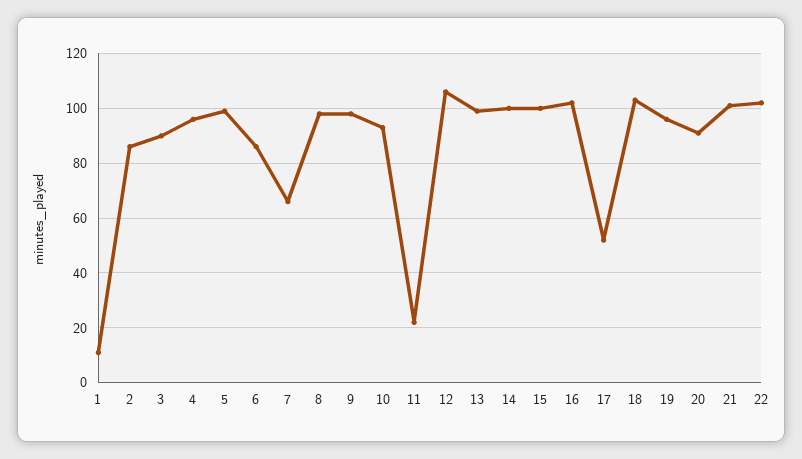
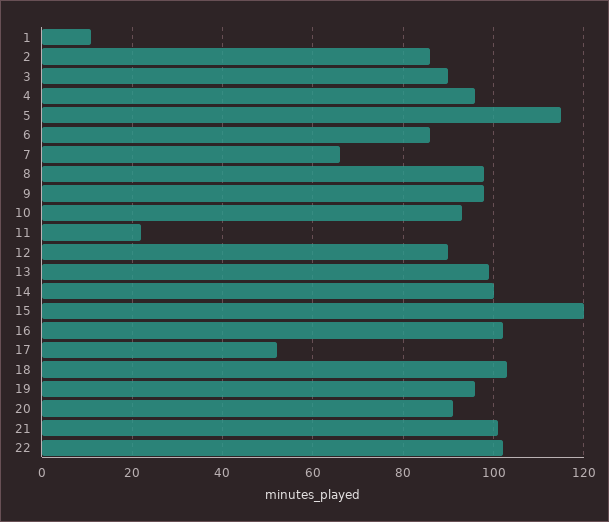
5: 100 -> 115
12: 105 -> 90
15: 100 -> 120

